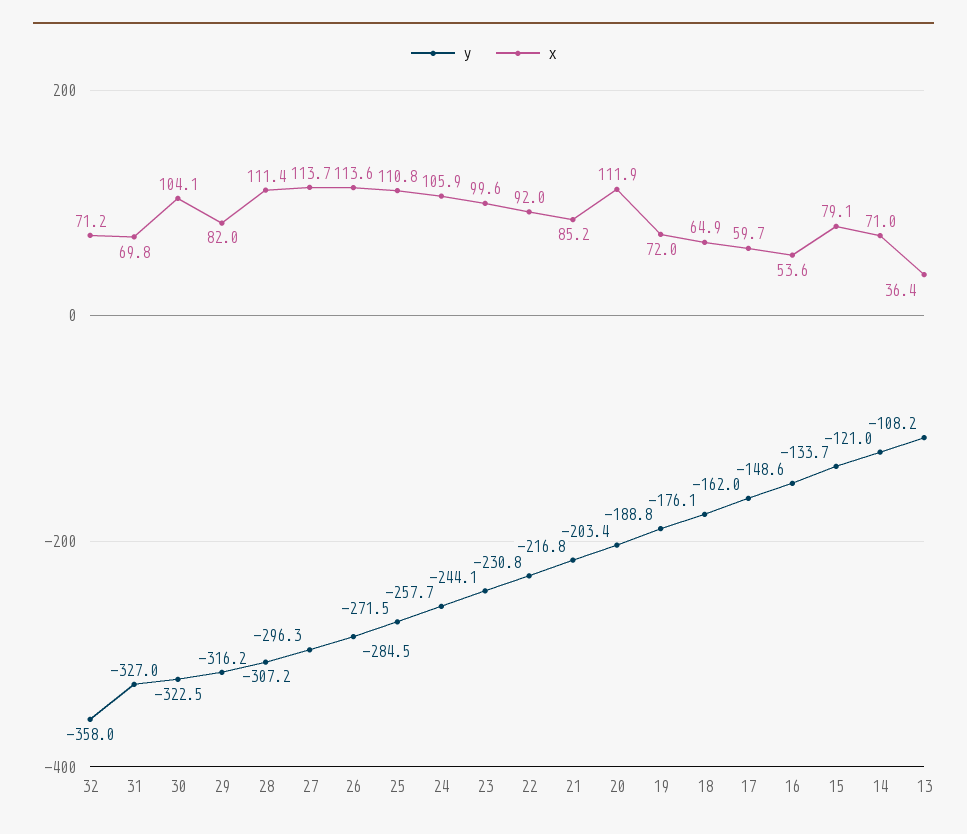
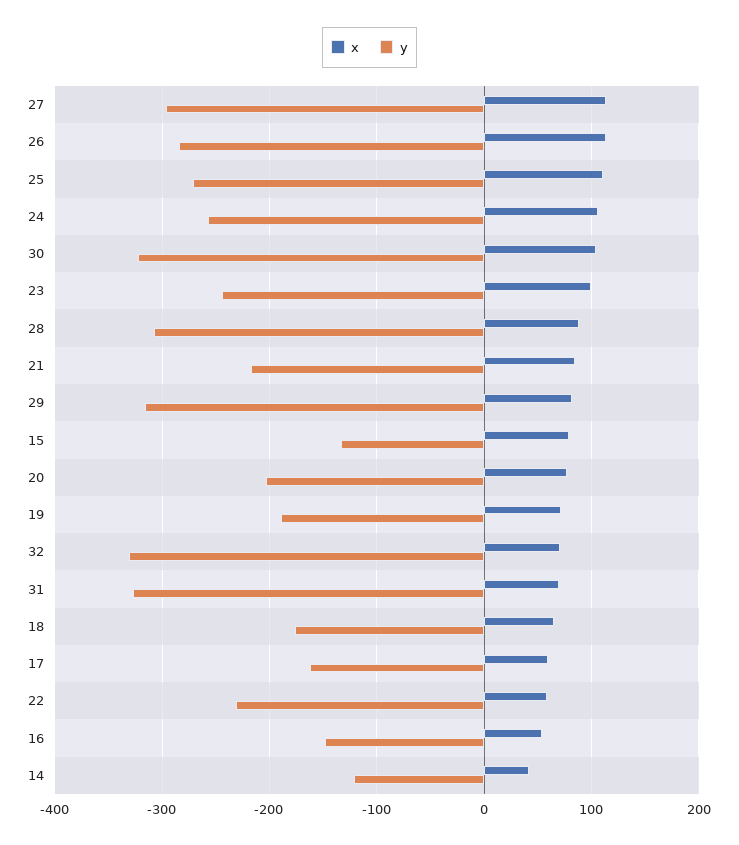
y, 32: -358 -> -330
x, 28: 111.4 -> 90
x, 22: 92 -> 60
x, 20: 111.9 -> 80
x, 14: 71 -> 40
y, 13: -108.2 -> none
x, 13: 36.4 -> none

